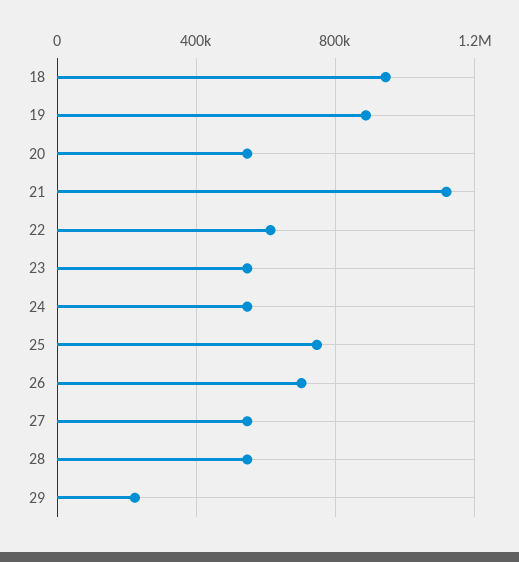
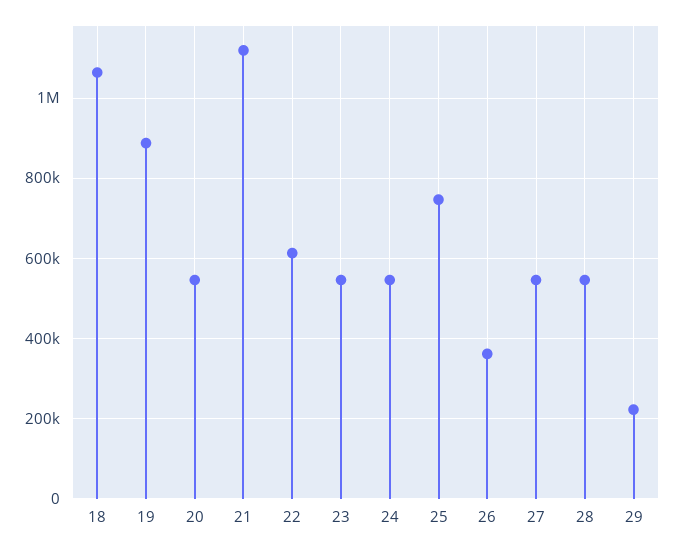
18: 950000 -> 1060000
26: 700000 -> 360000

